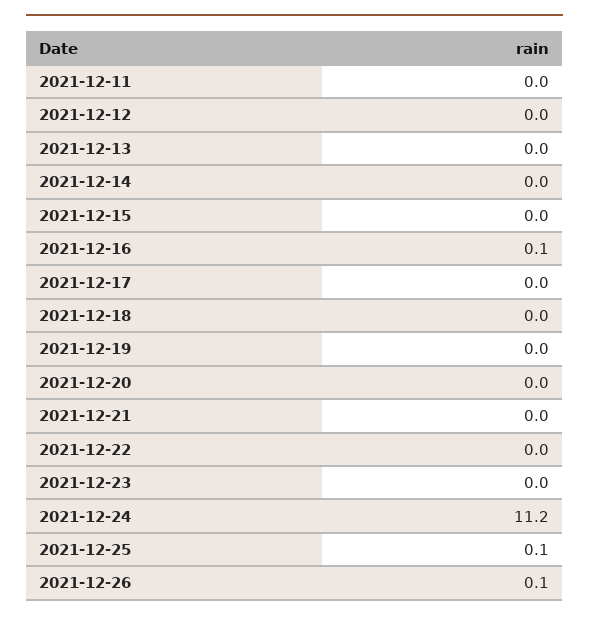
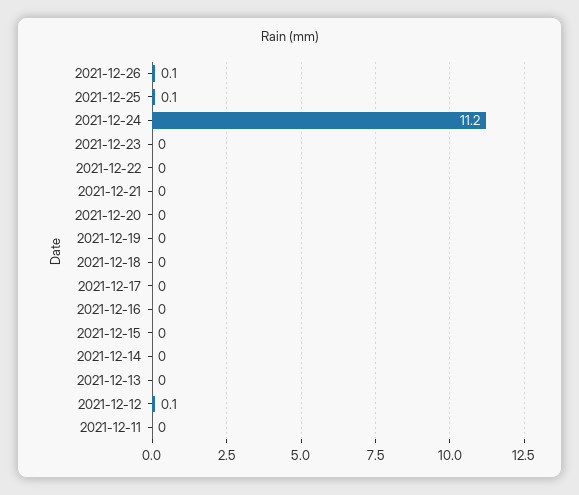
2021-12-12: 0 -> 0.1
2021-12-16: 0.1 -> 0

